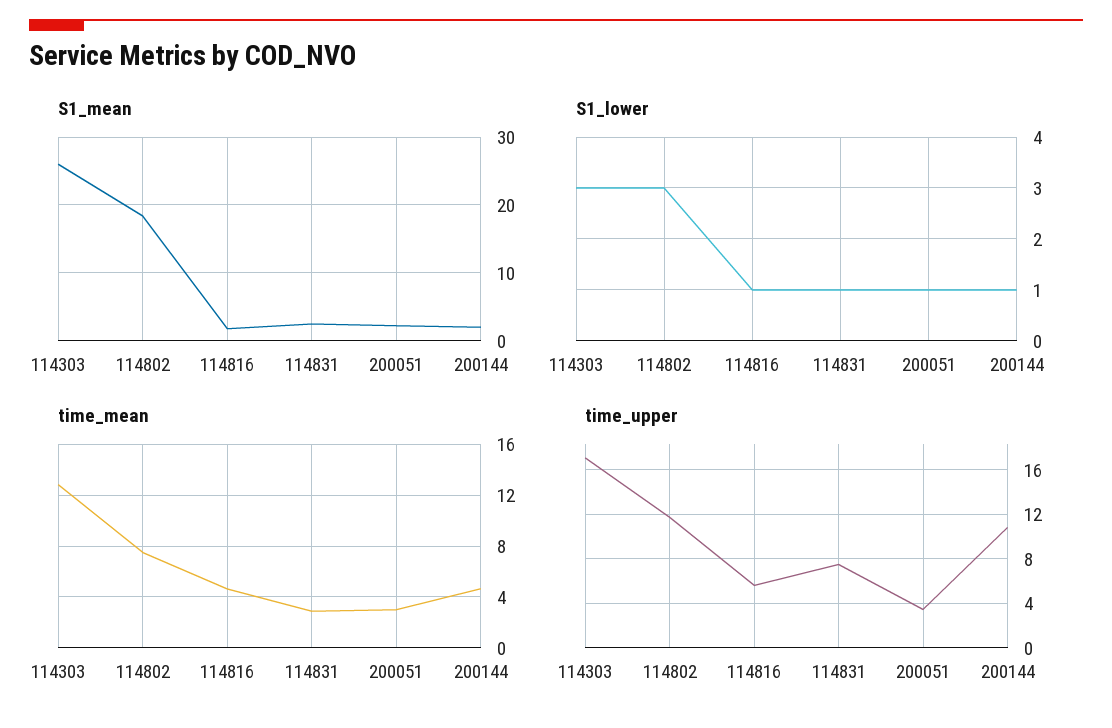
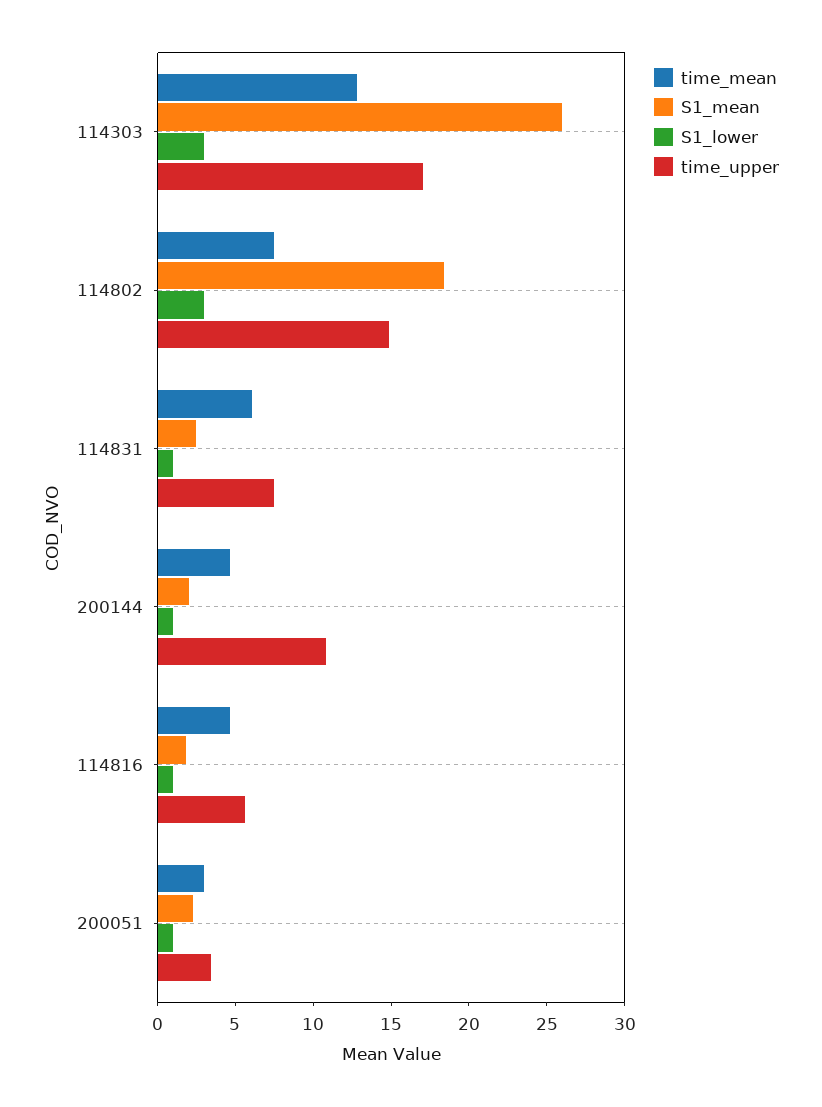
time_mean, 114831: 3 -> 6
time_upper, 114802: 12 -> 15

